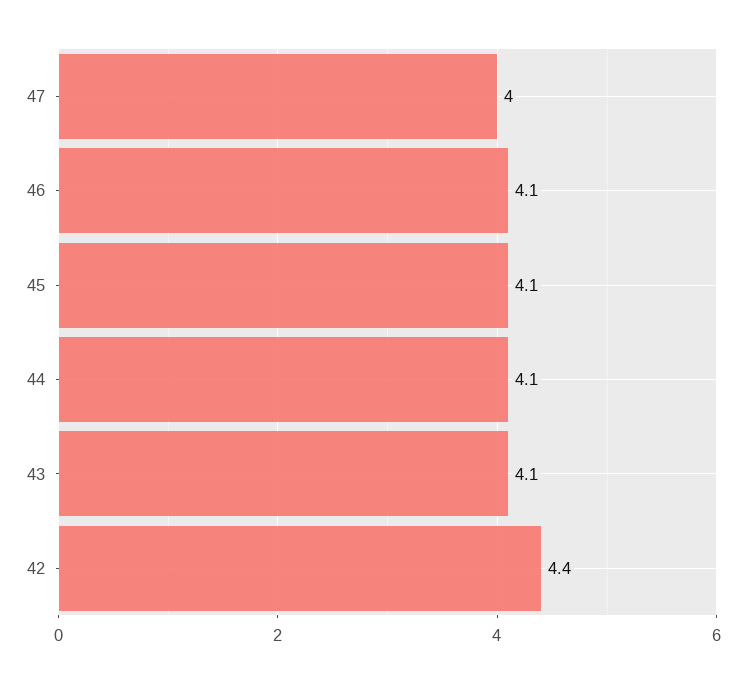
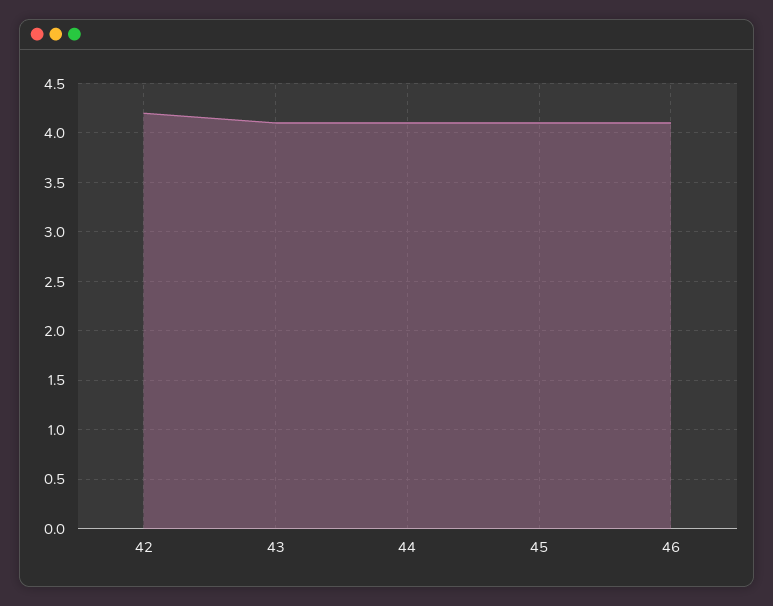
47: 4 -> none
42: 4.4 -> 4.2

